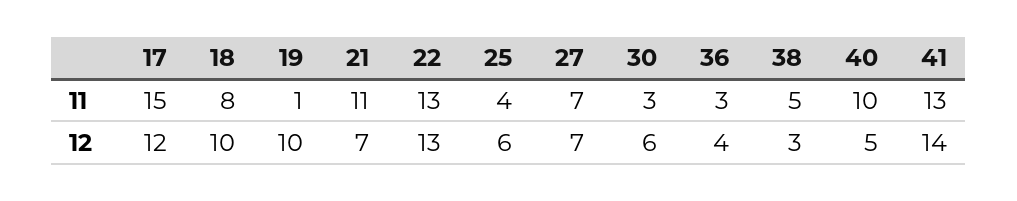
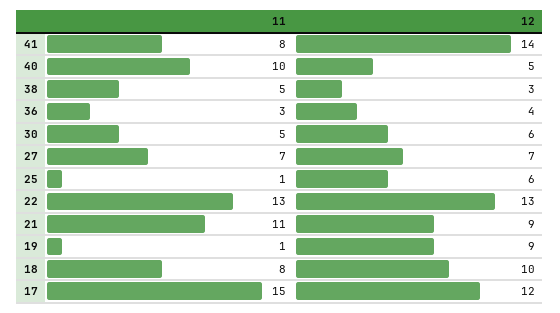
25, 11: 4 -> 1
30, 11: 3 -> 5
41, 11: 13 -> 8
19, 12: 10 -> 9
21, 12: 7 -> 9

